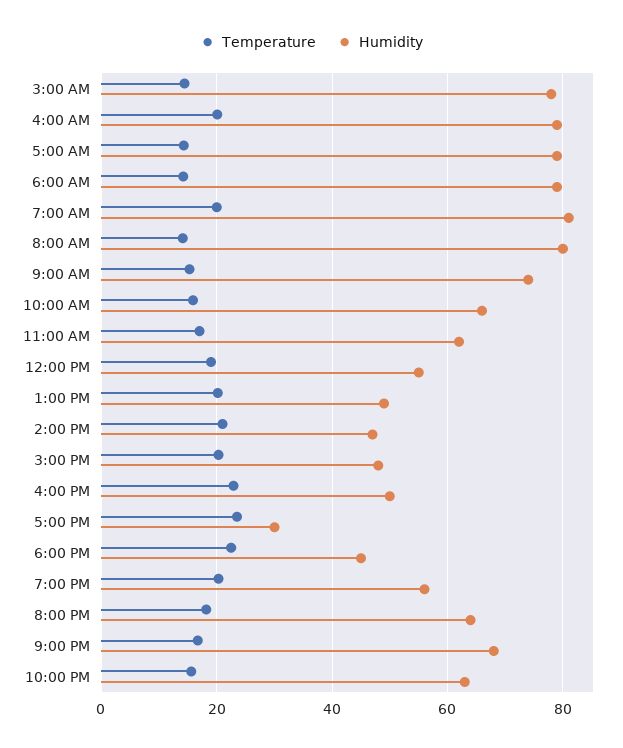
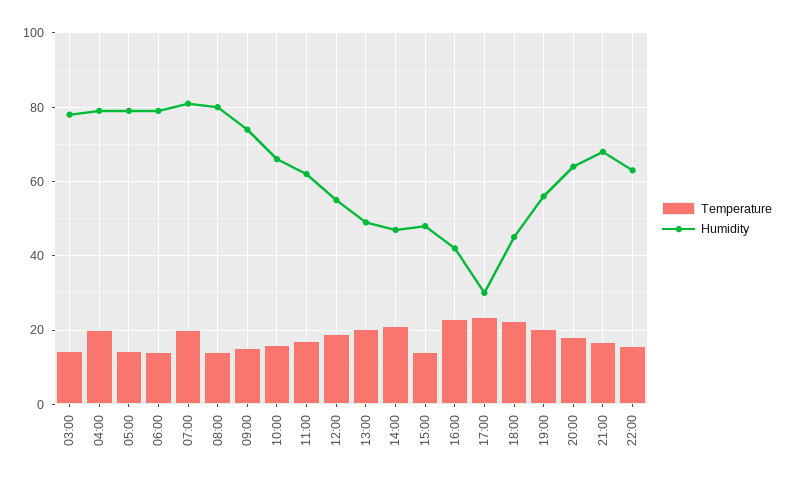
Temperature, 3:00 PM: 20 -> 14
Humidity, 4:00 PM: 50 -> 42

